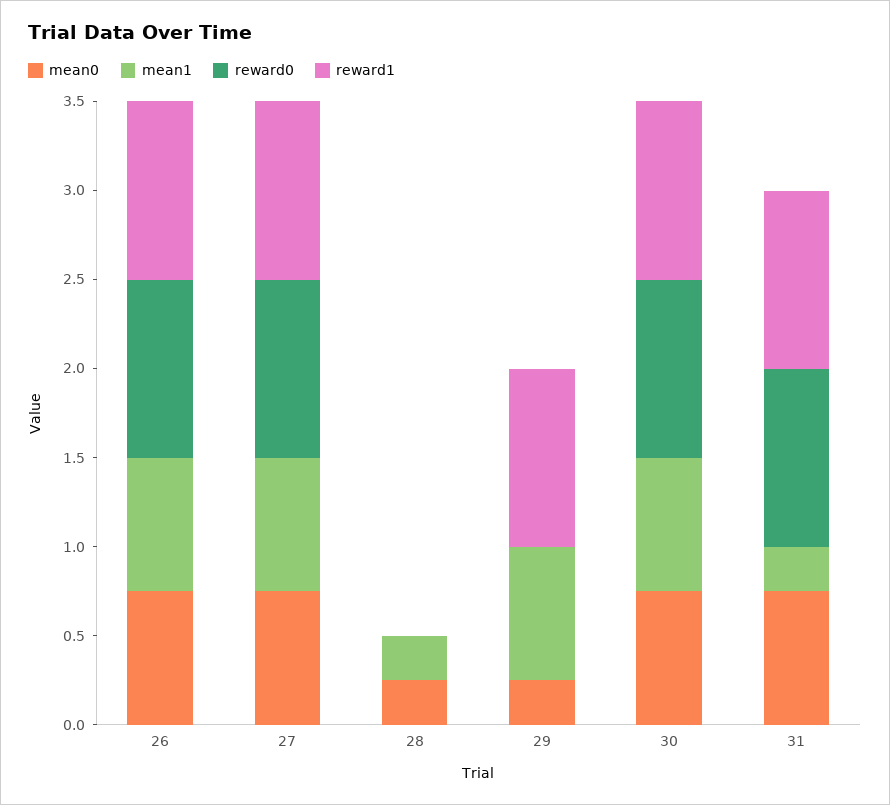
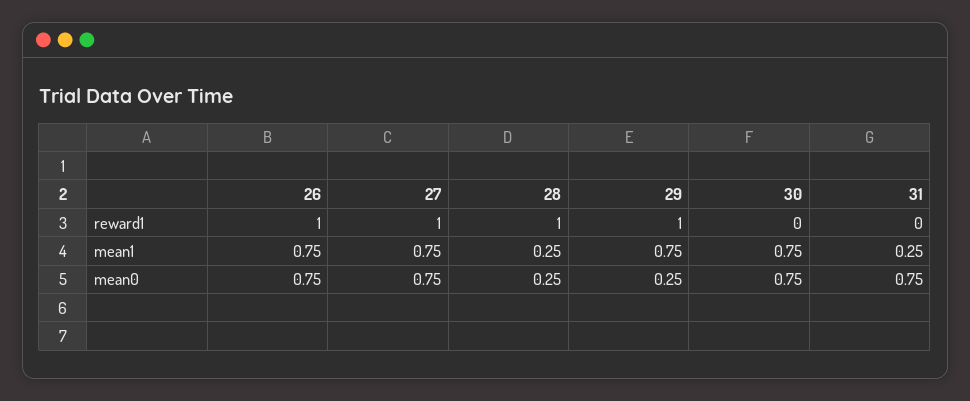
reward0, 26: 1 -> none
reward0, 27: 1 -> none
reward0, 28: 0 -> none
reward1, 28: 0 -> 1
reward0, 29: 0 -> none
reward0, 30: 1 -> none
reward1, 30: 1 -> 0
reward0, 31: 1 -> none
reward1, 31: 1 -> 0

